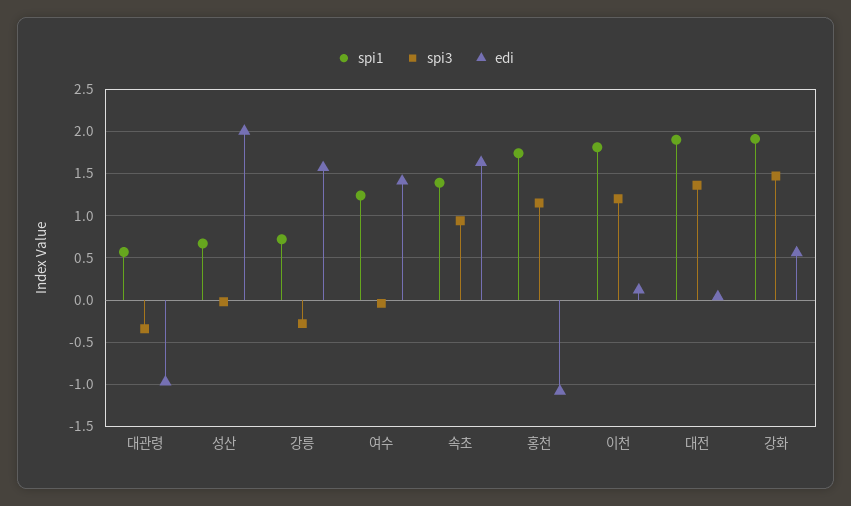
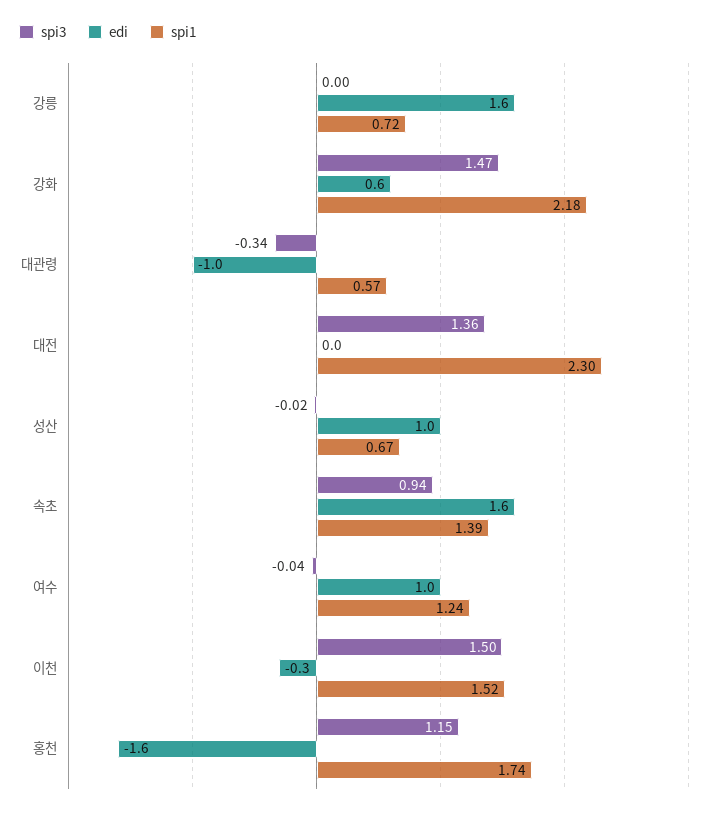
edi, 성산: 2 -> 1
spi3, 강릉: -0.3 -> 0
edi, 여수: 1.4 -> 1
edi, 홍천: -1.1 -> -1.6
spi1, 이천: 1.8 -> 1.52
spi3, 이천: 1.2 -> 1.5
edi, 이천: 0.1 -> -0.3
spi1, 대전: 1.9 -> 2.3
spi1, 강화: 1.9 -> 2.18

